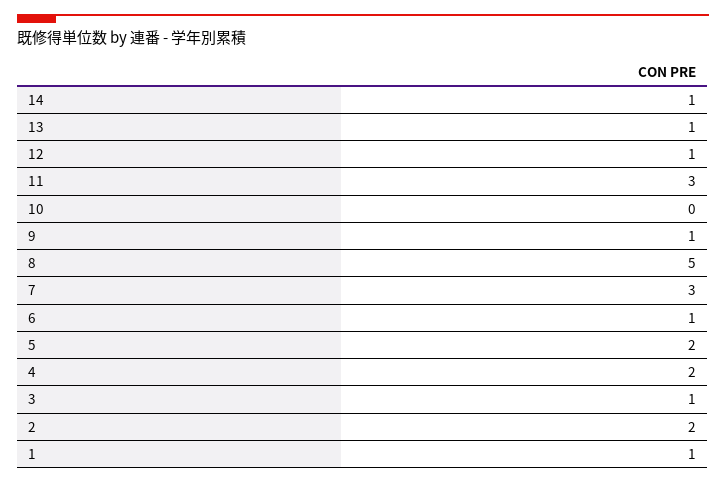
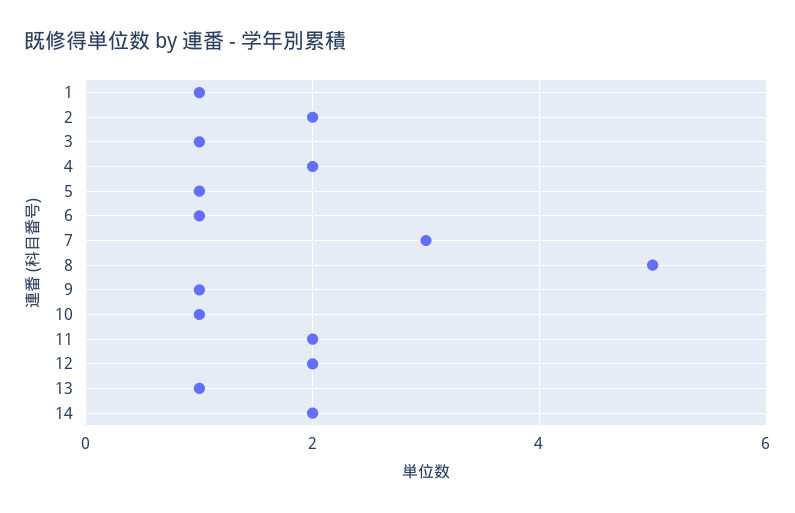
14: 1 -> 2
12: 1 -> 2
11: 3 -> 2
10: 0 -> 1
5: 2 -> 1

